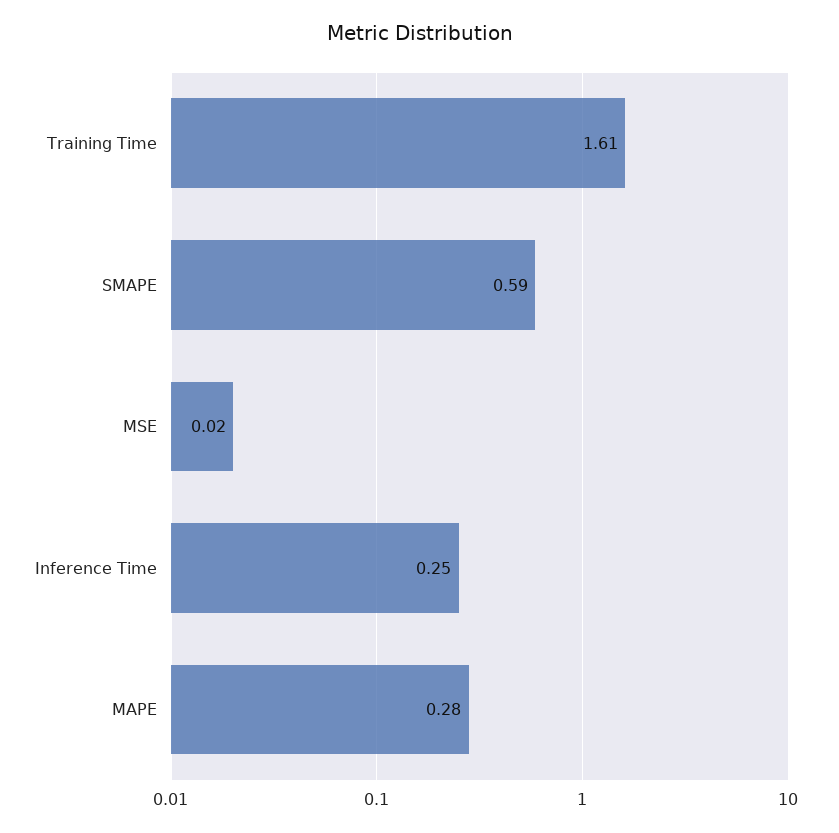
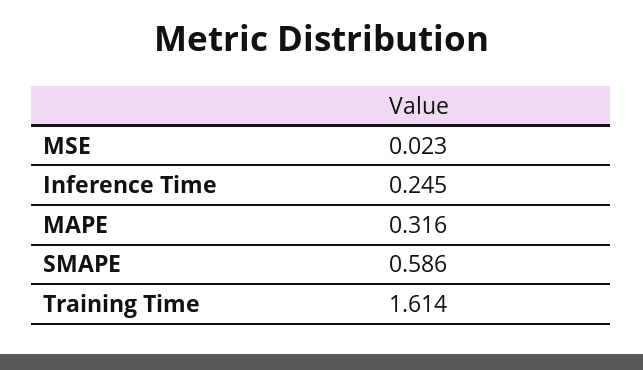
MAPE: 0.28 -> 0.316

